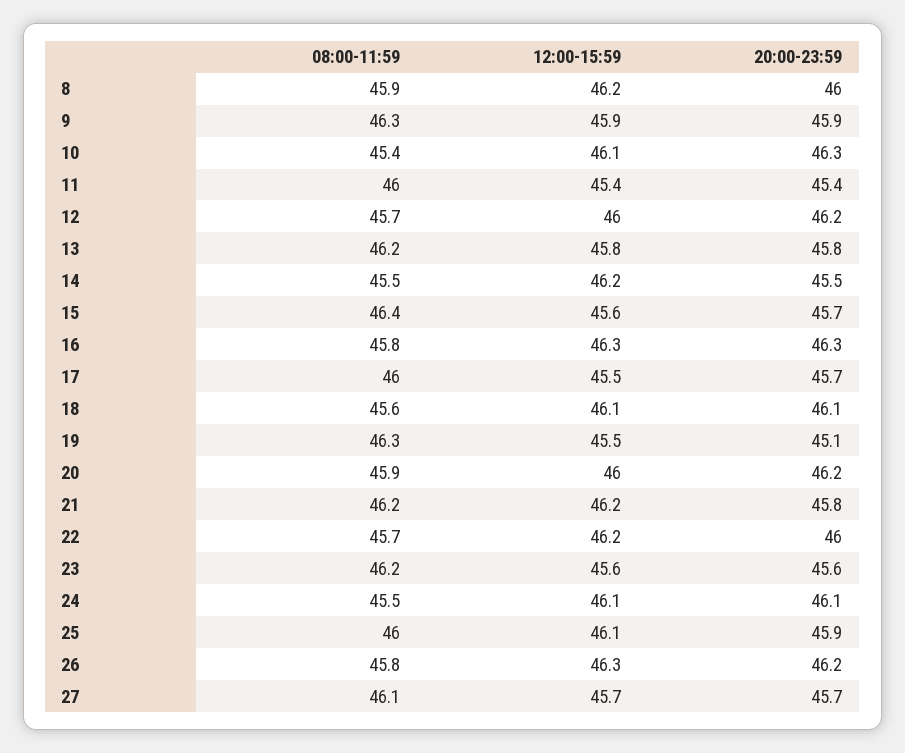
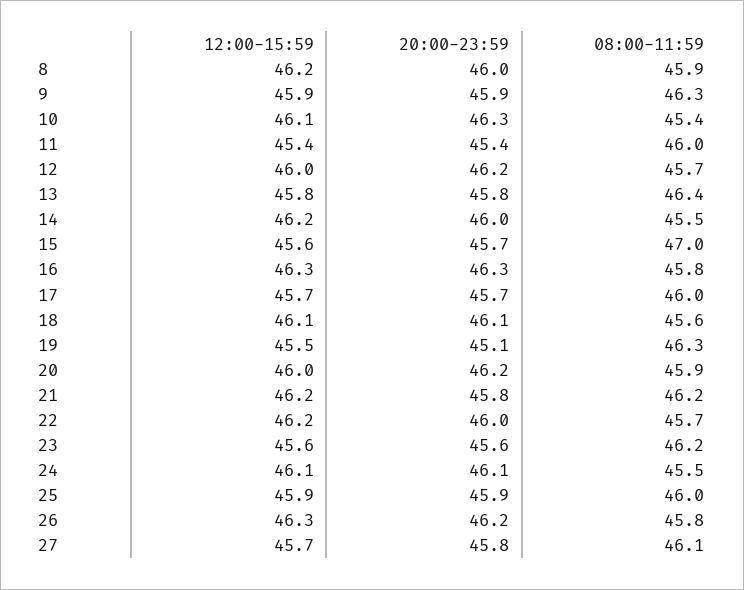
08:00-11:59, 13: 46.2 -> 46.4
20:00-23:59, 14: 45.5 -> 46
08:00-11:59, 15: 46.4 -> 47
12:00-15:59, 17: 45.5 -> 45.7
12:00-15:59, 25: 46.1 -> 45.9
20:00-23:59, 27: 45.7 -> 45.8

